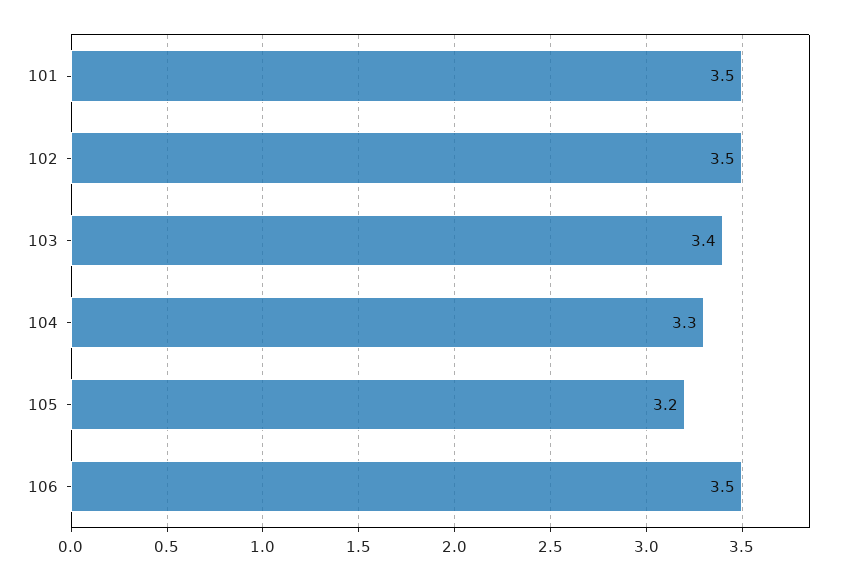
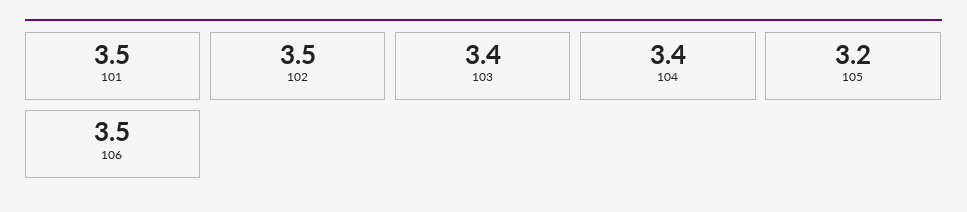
104: 3.3 -> 3.4

